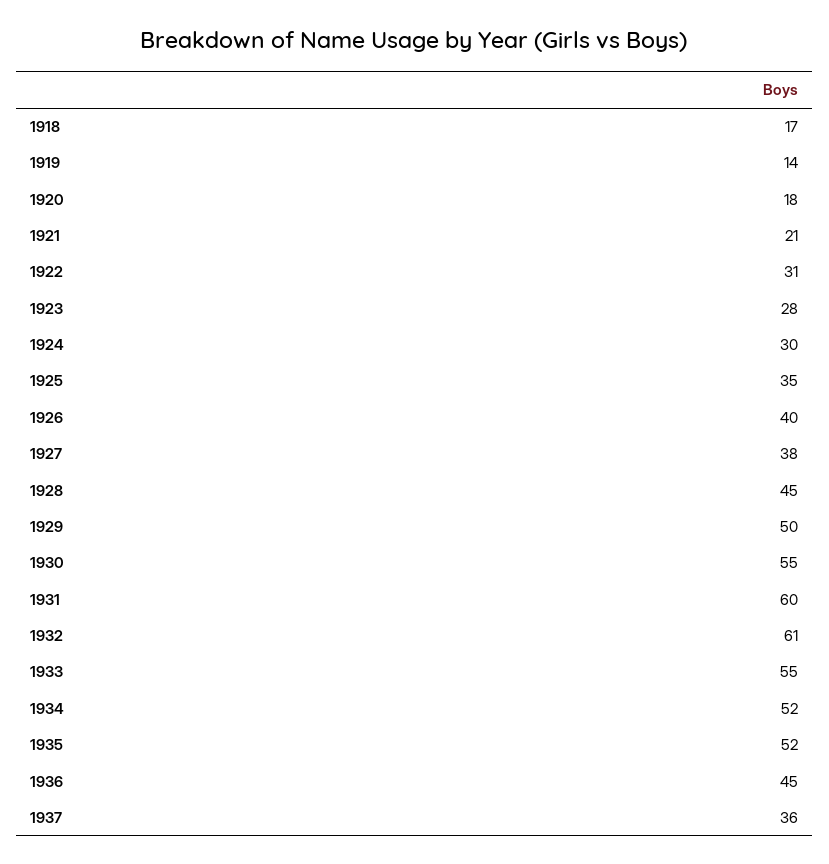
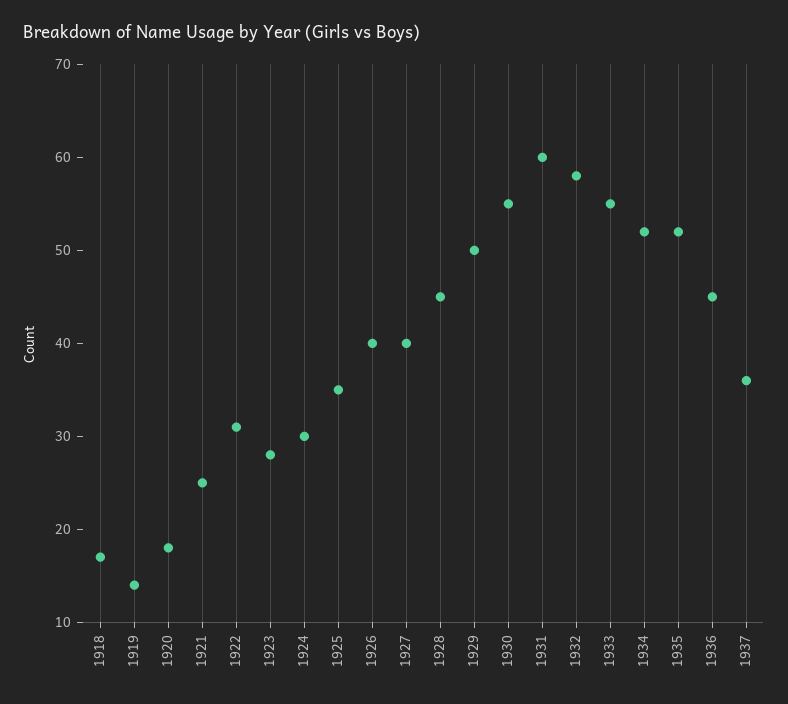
1921: 21 -> 25
1927: 38 -> 40
1932: 61 -> 58

